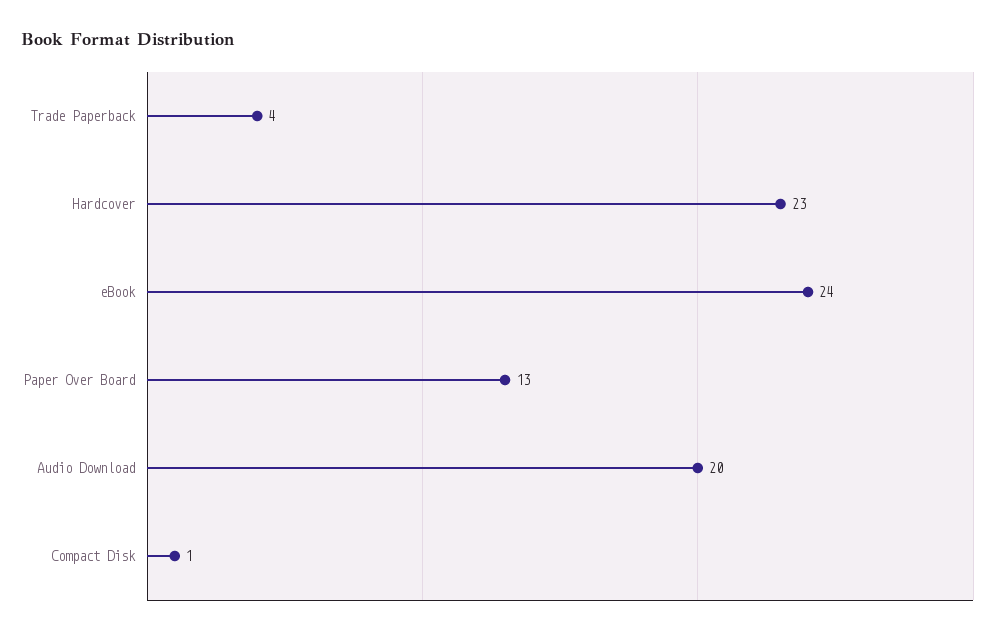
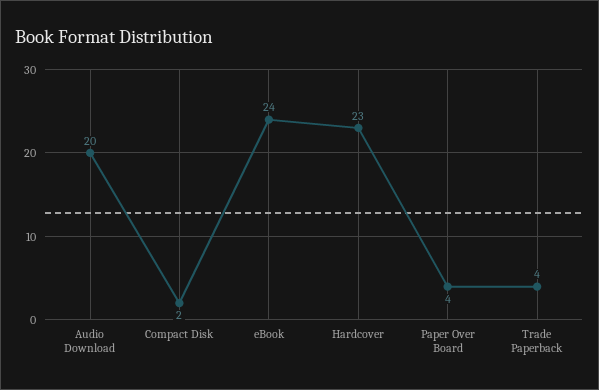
Paper Over Board: 13 -> 4
Compact Disk: 1 -> 2

